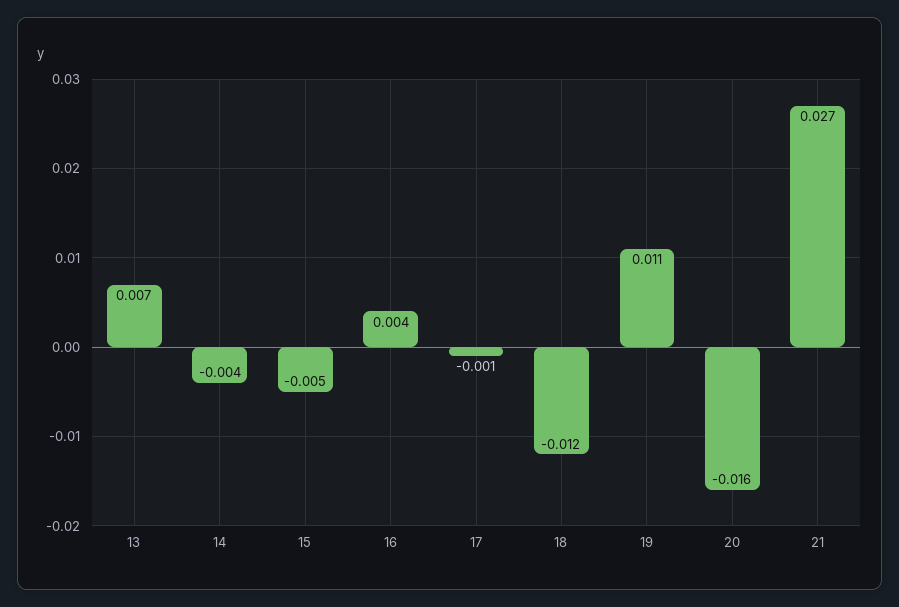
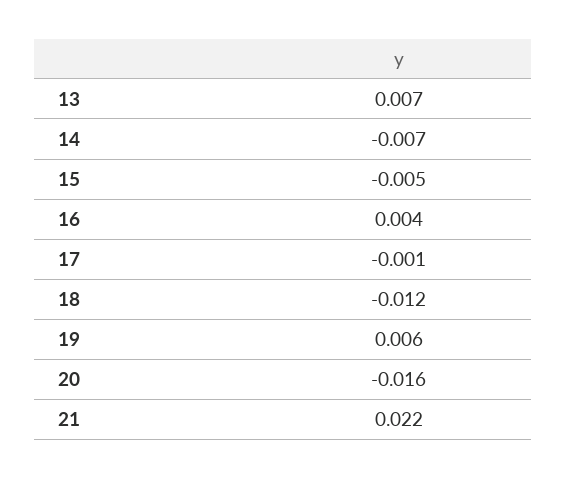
14: -0.004 -> -0.007
19: 0.011 -> 0.006
21: 0.027 -> 0.022

